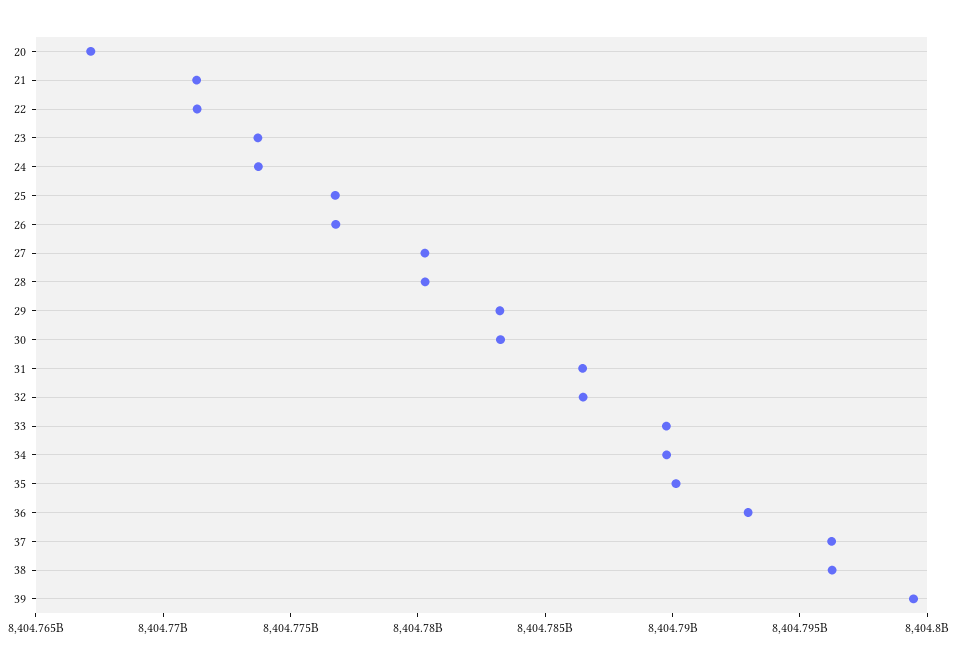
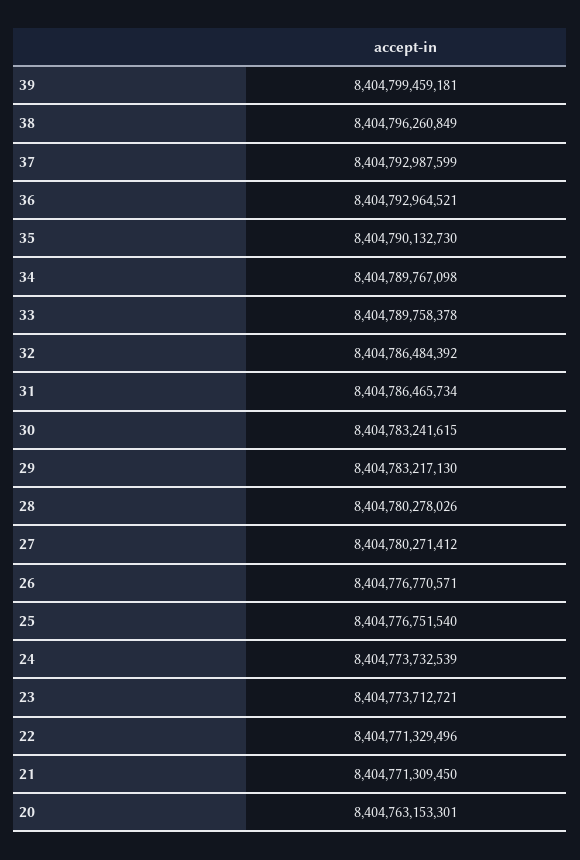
20: 8404767000000 -> 8404763153301
37: 8404796000000 -> 8404792987599

